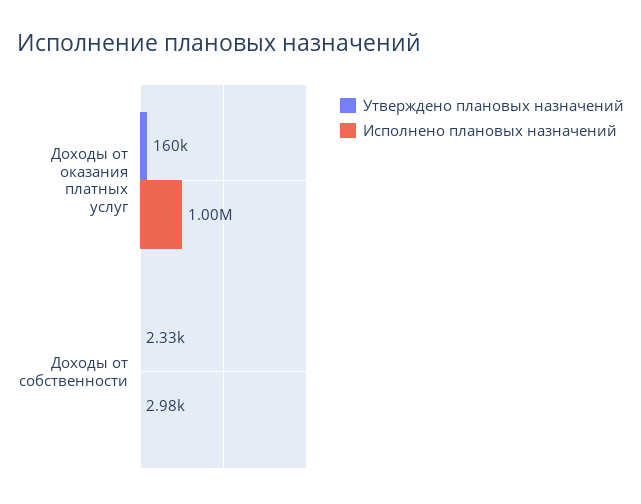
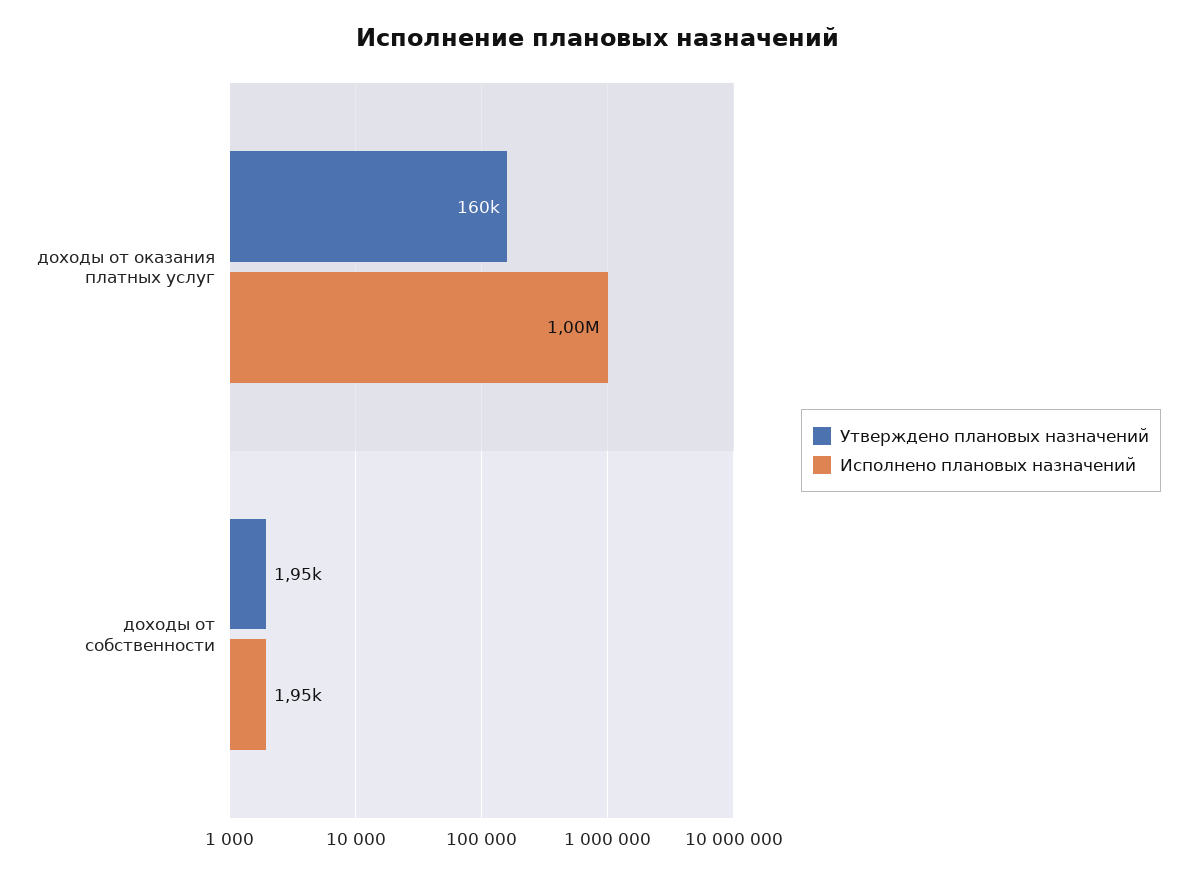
Утверждено плановых назначений, Доходы от собственности: 2330 -> 1950
Исполнено плановых назначений, Доходы от собственности: 2980 -> 1950

